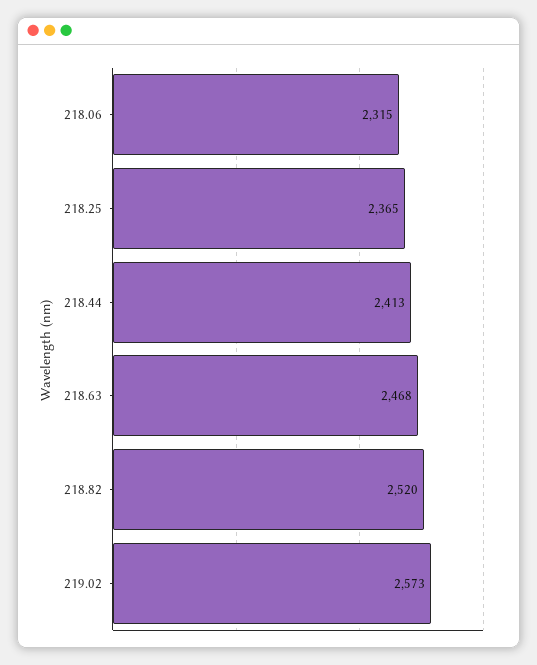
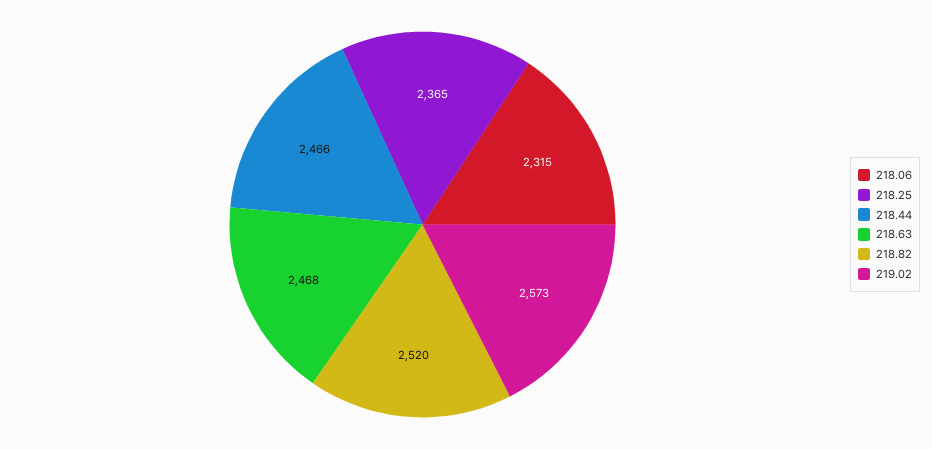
218.44: 2413 -> 2466

